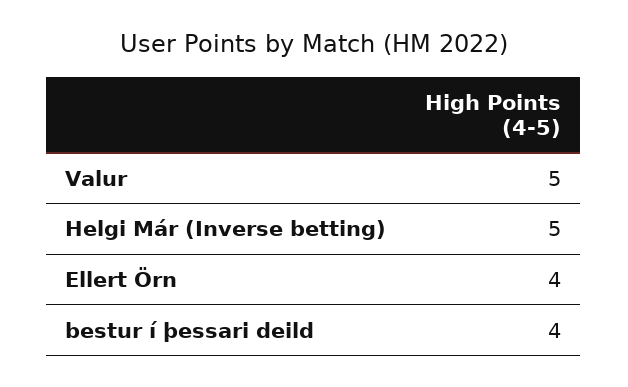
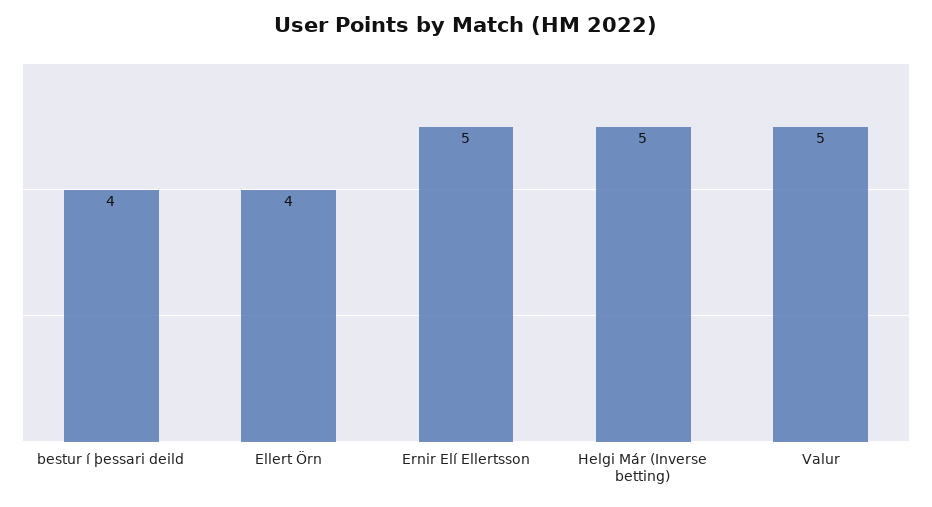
Ernir Elí Ellertsson: none -> 5

